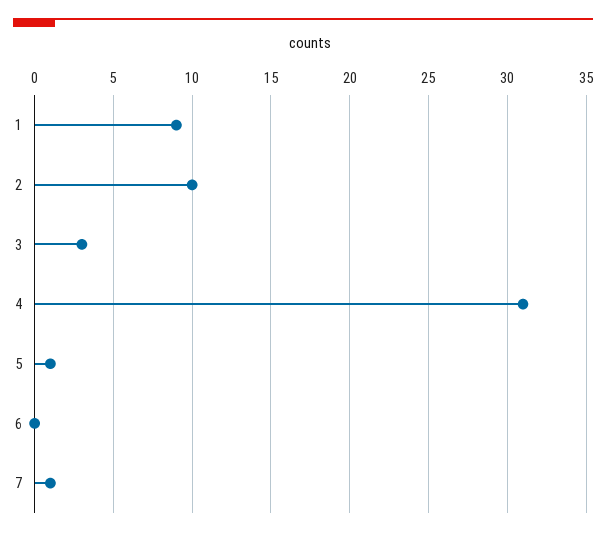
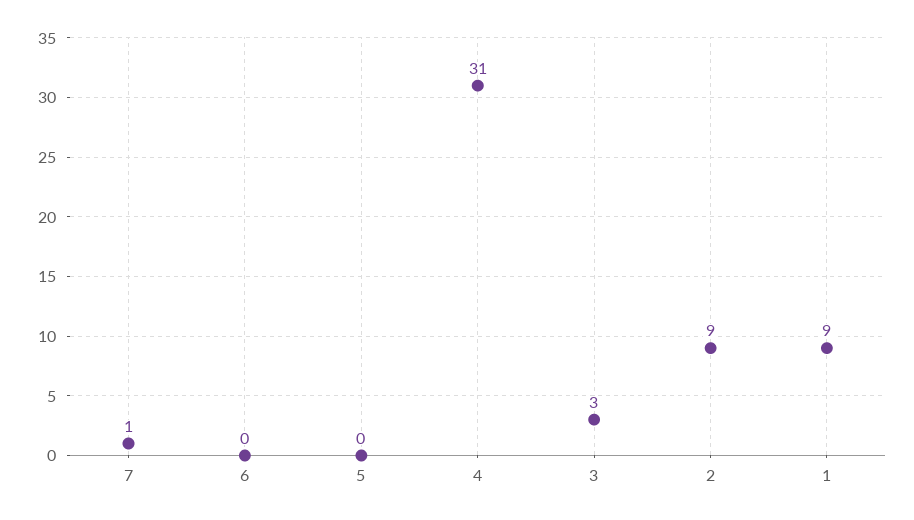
2: 10 -> 9
5: 1 -> 0

